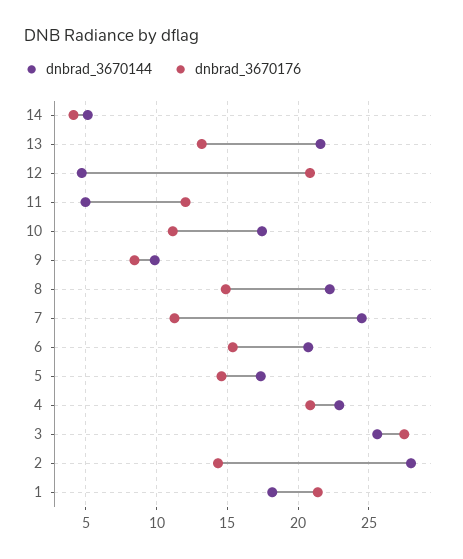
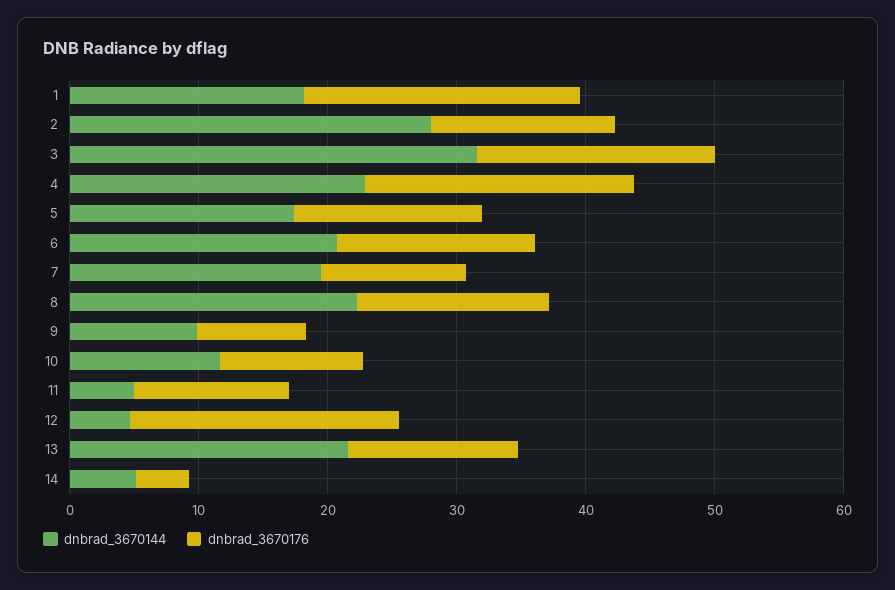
dnbrad_3670144, 10: 17.5 -> 12
dnbrad_3670144, 7: 24.5 -> 20
dnbrad_3670144, 3: 25.5 -> 32
dnbrad_3670176, 3: 27.5 -> 18

